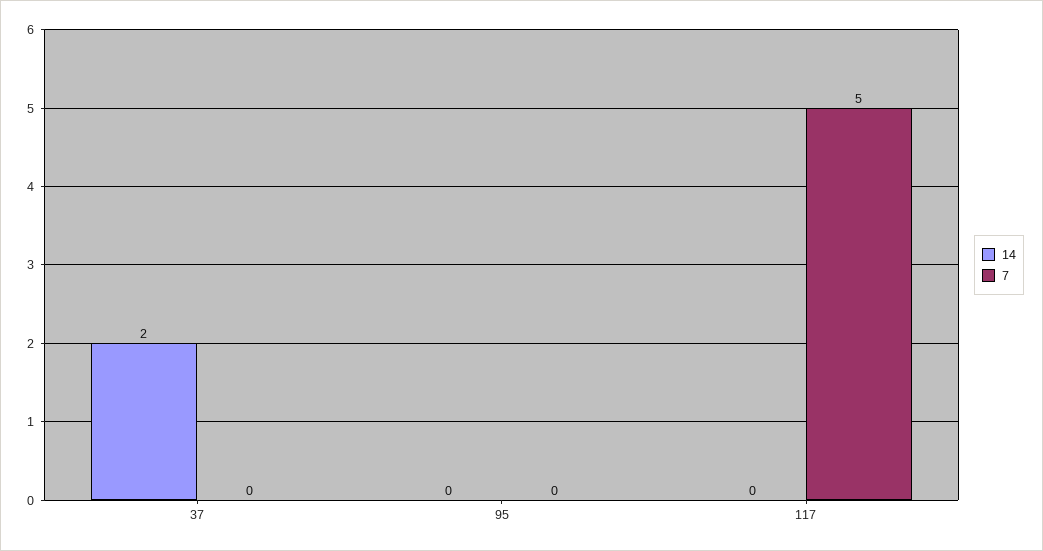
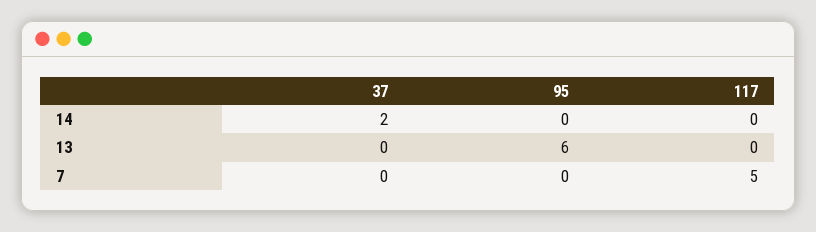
13, 37: none -> 0
13, 95: none -> 6
13, 117: none -> 0

